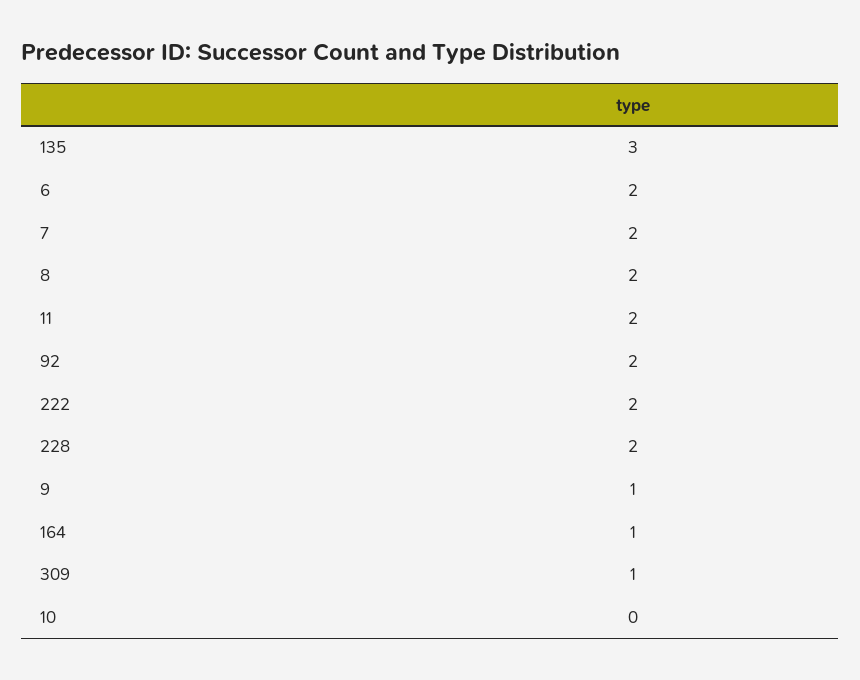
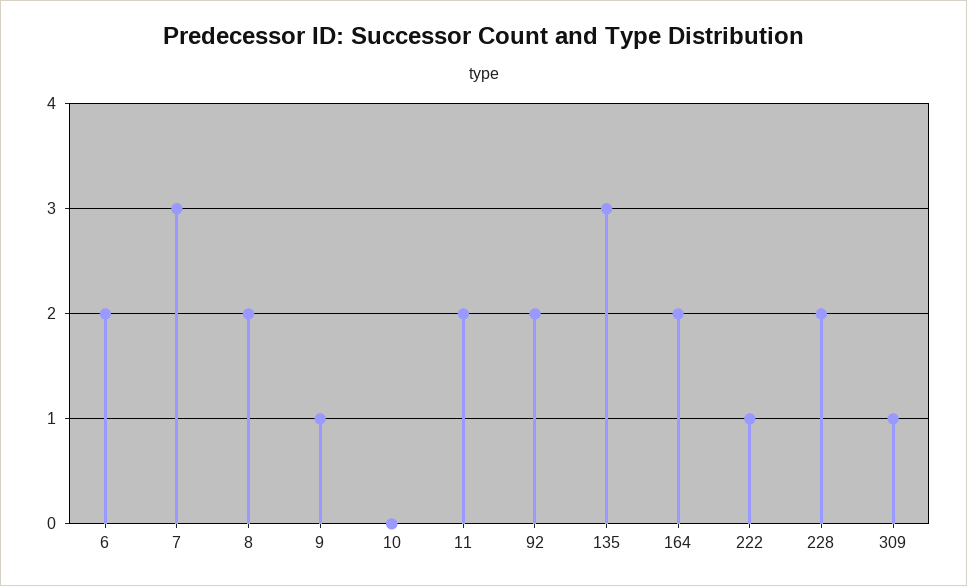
7: 2 -> 3
222: 2 -> 1
164: 1 -> 2

